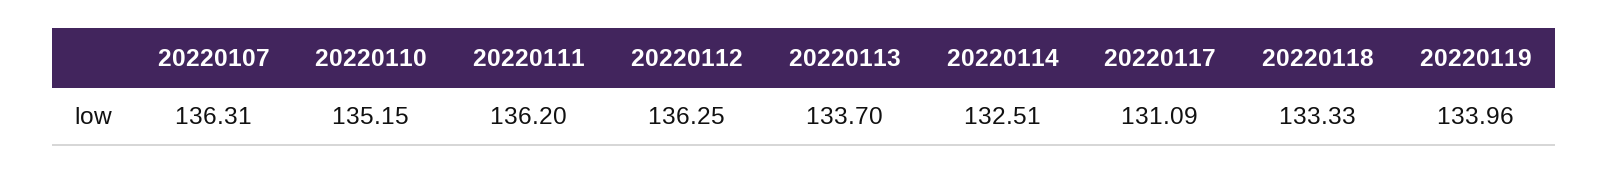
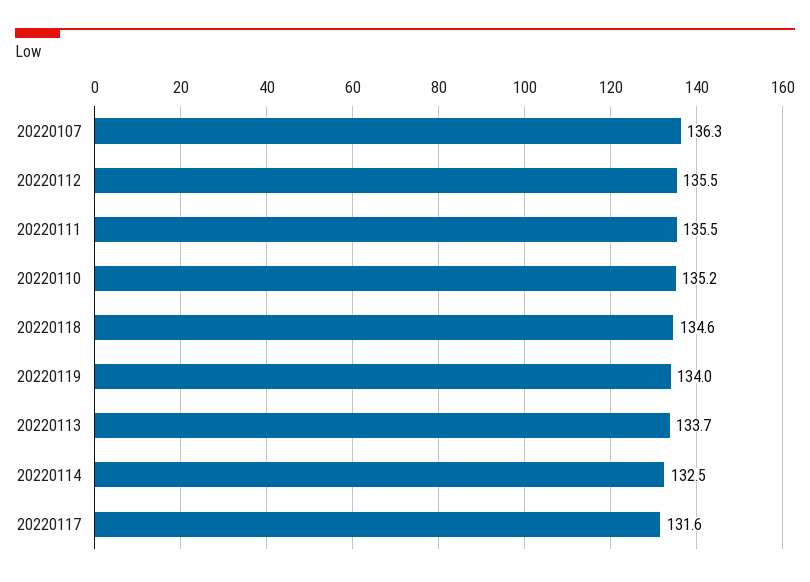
20220111: 136.2 -> 135.5
20220112: 136.25 -> 135.5
20220117: 131.09 -> 131.6
20220118: 133.33 -> 134.6

